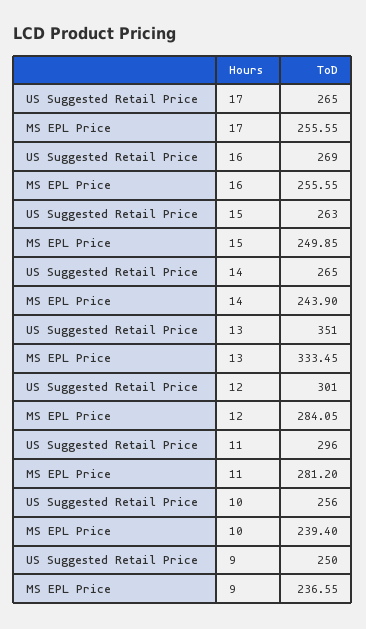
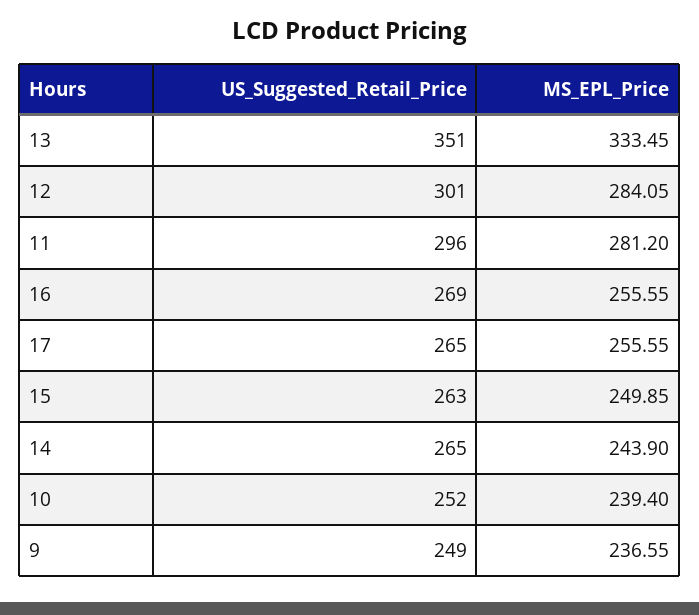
US Suggested Retail Price, 10: 256 -> 252
US Suggested Retail Price, 9: 250 -> 249

